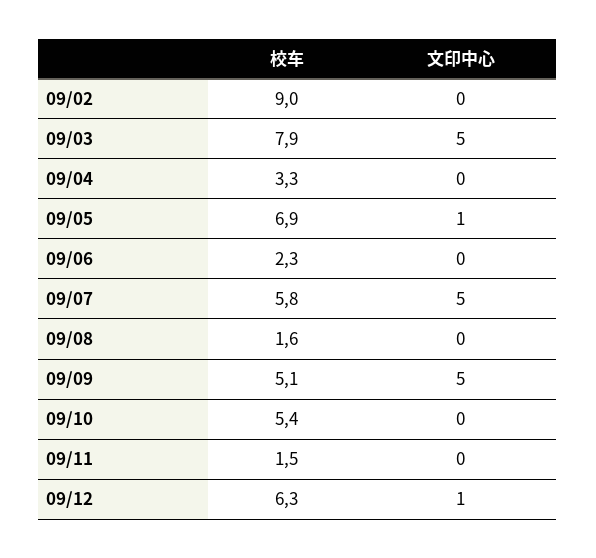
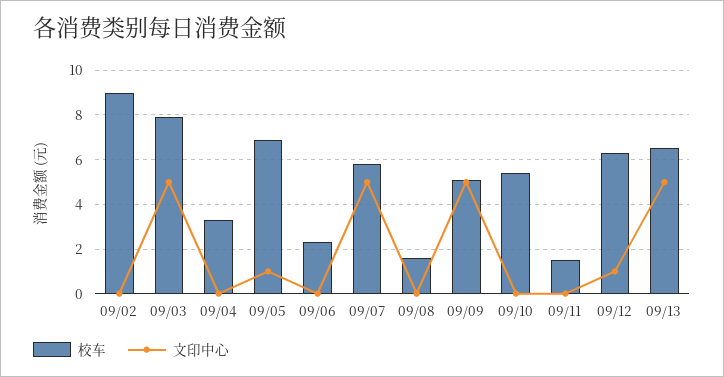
校车, 09/13: none -> 6.5
文印中心, 09/13: none -> 5

